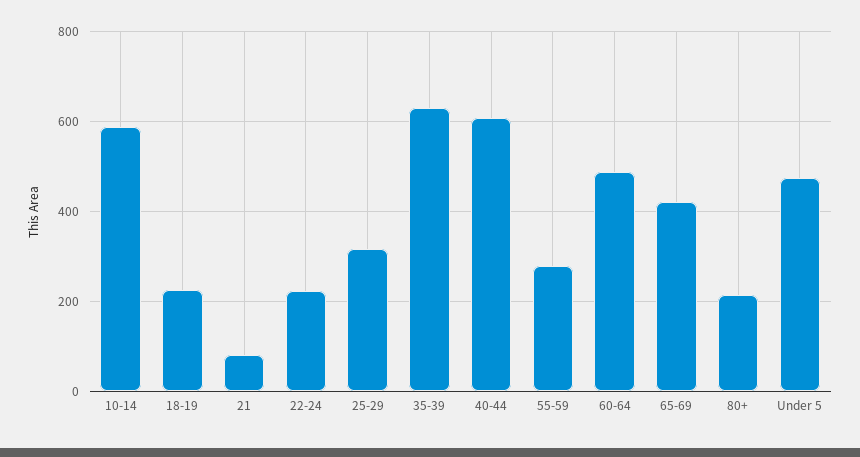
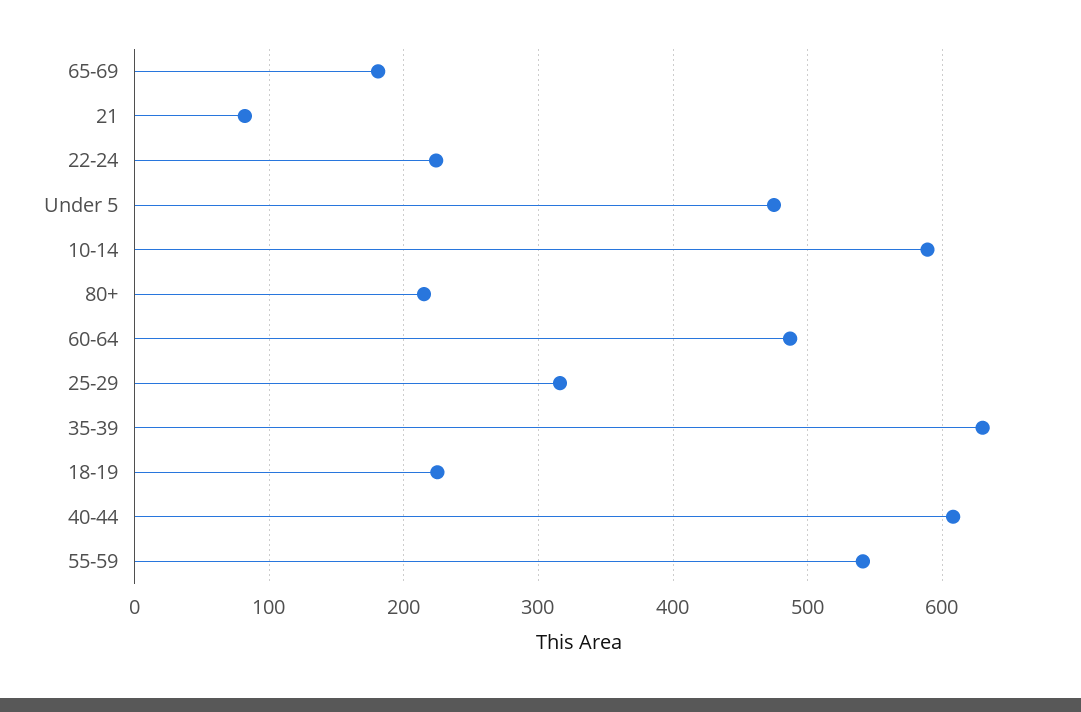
55-59: 280 -> 540
65-69: 420 -> 180

